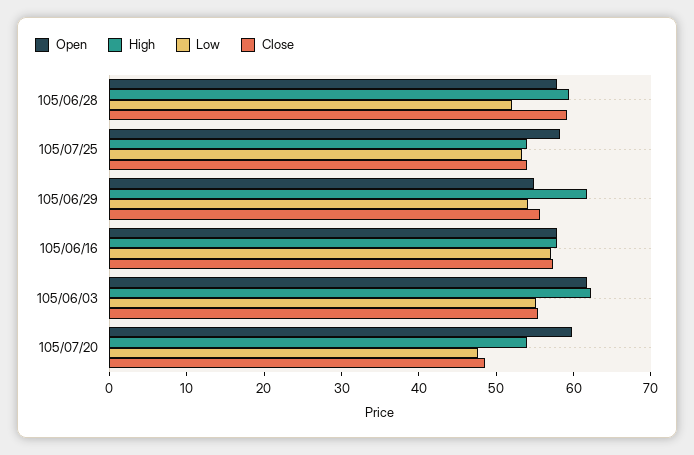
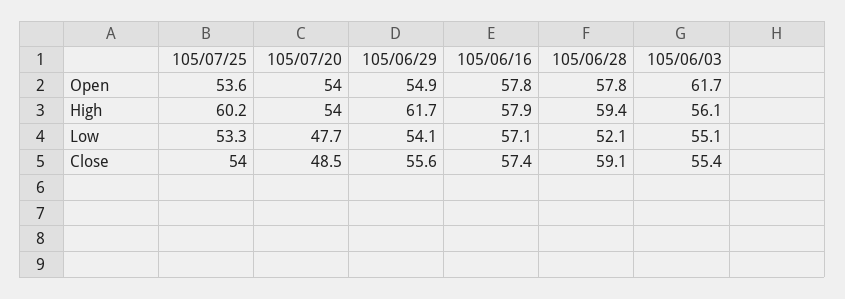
Open, 105/07/25: 58 -> 53.6
High, 105/07/25: 54 -> 60.2
High, 105/06/03: 62 -> 56.1
Open, 105/07/20: 60 -> 54

